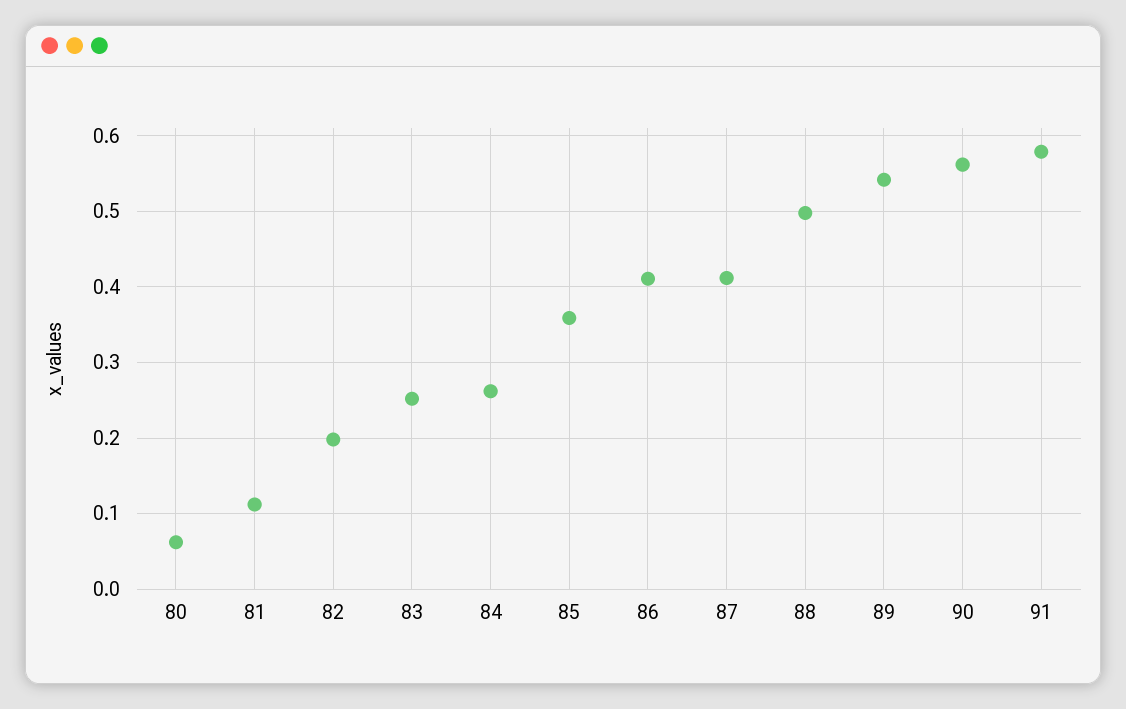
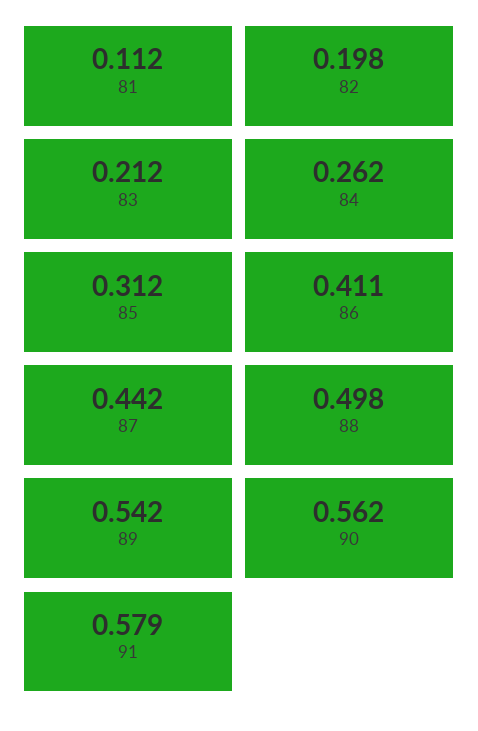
80: 0.06 -> none
83: 0.25 -> 0.212
85: 0.36 -> 0.312
87: 0.41 -> 0.442

